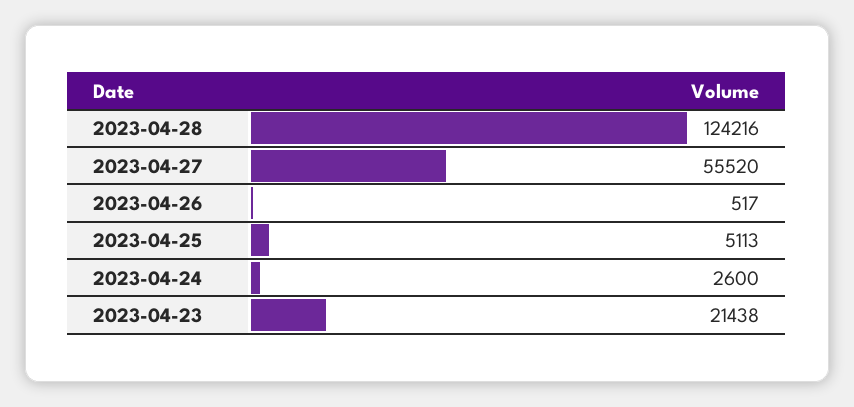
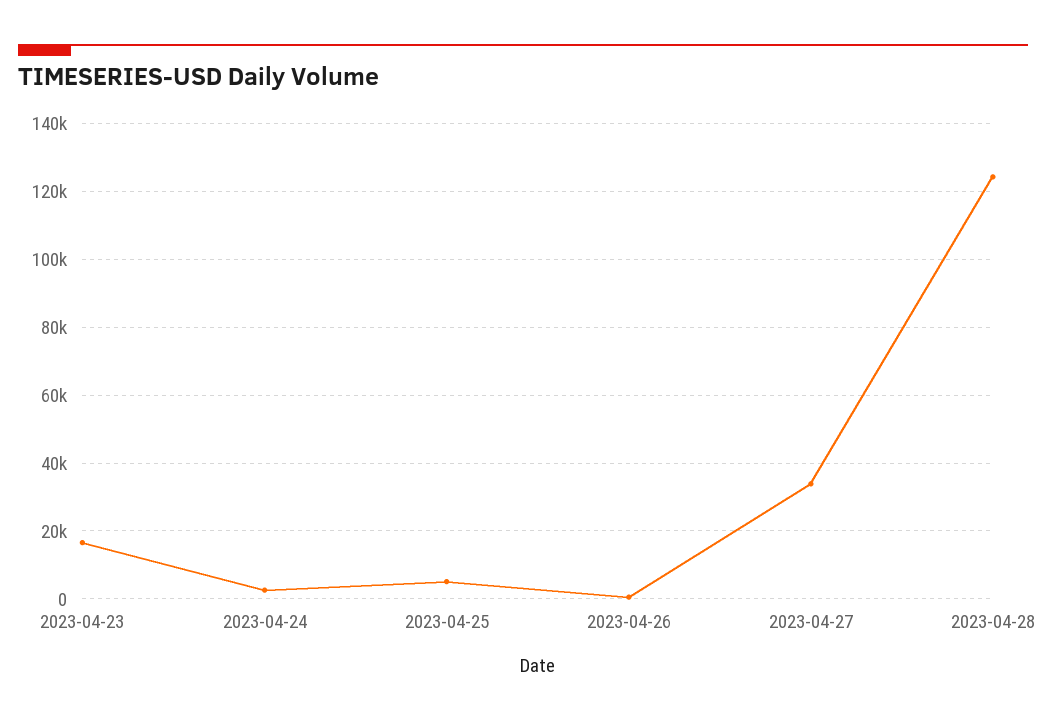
2023-04-27: 55520 -> 34000
2023-04-23: 21438 -> 16000

